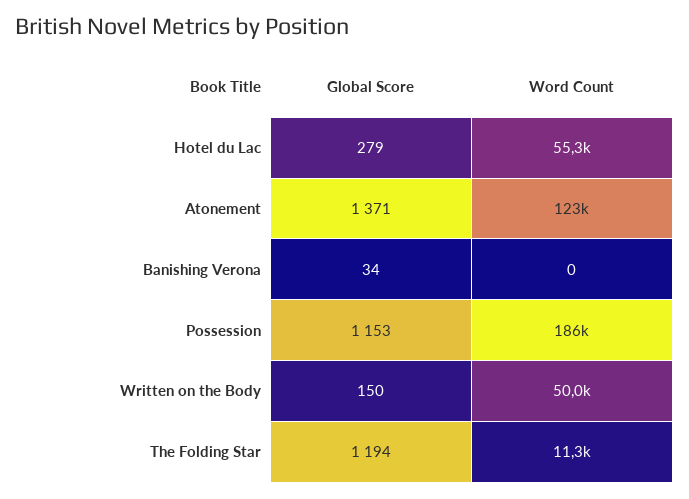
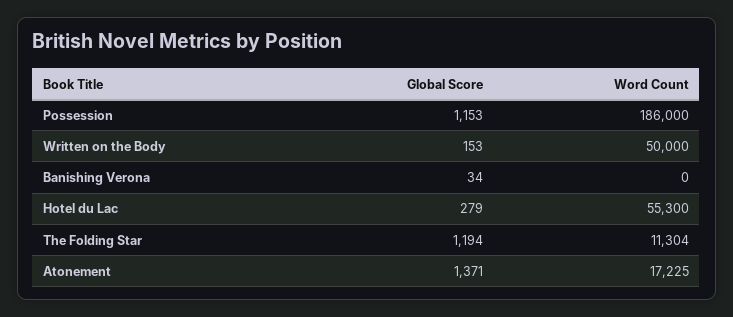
Word Count, Atonement: 123000 -> 17225
Global Score, Written on the Body: 150 -> 153

